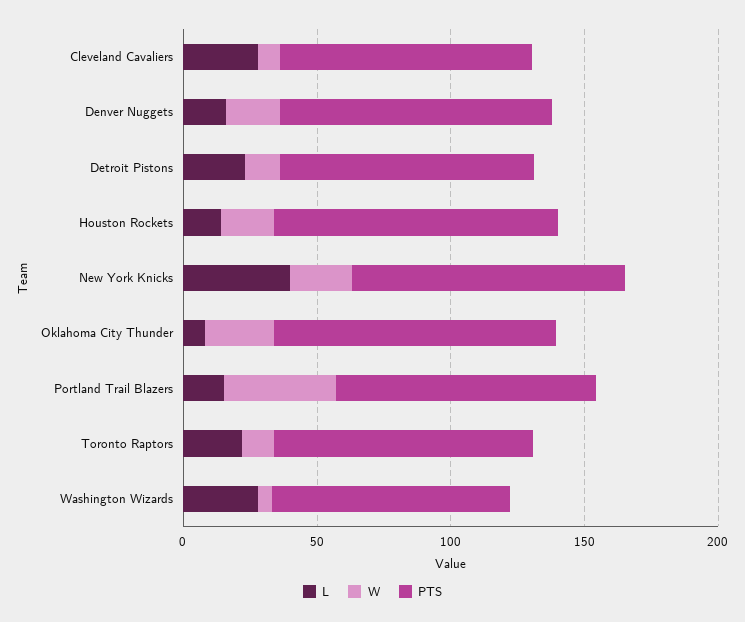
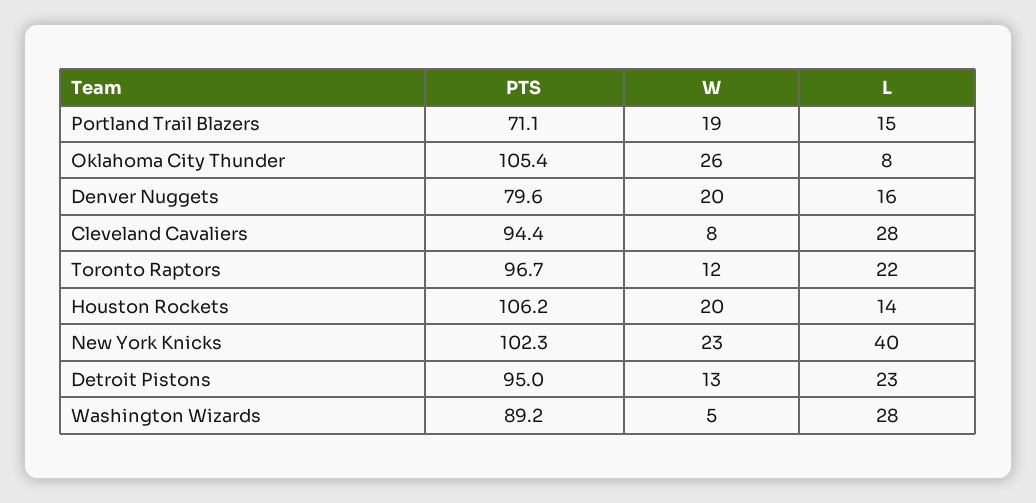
PTS, Denver Nuggets: 100 -> 79.6
W, Portland Trail Blazers: 40 -> 19
PTS, Portland Trail Blazers: 100 -> 71.1

